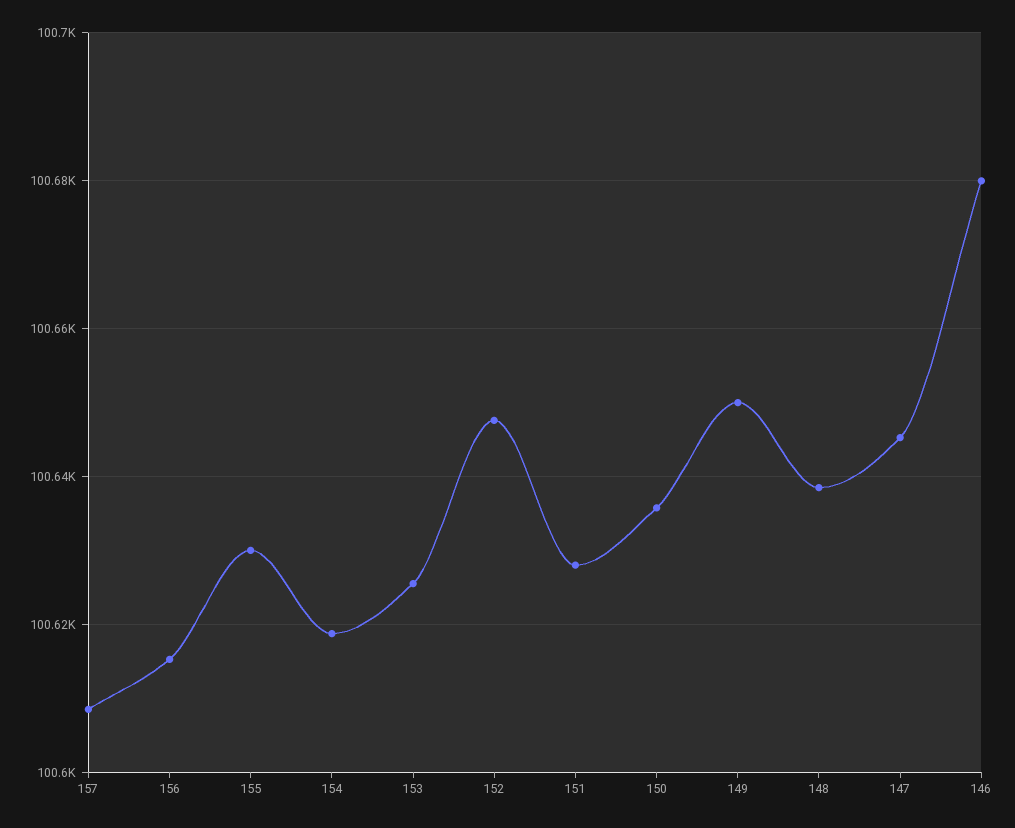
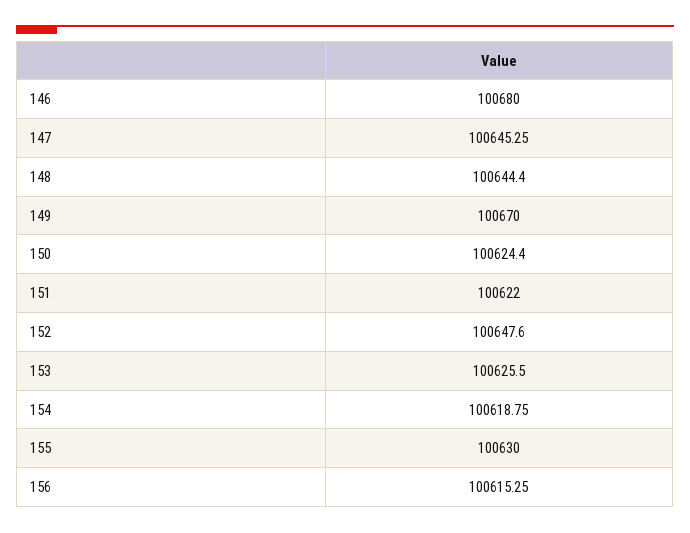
157: 100608 -> none
151: 100628 -> 100622
150: 100636 -> 100624.4
149: 100650 -> 100670
148: 100638 -> 100644.4

